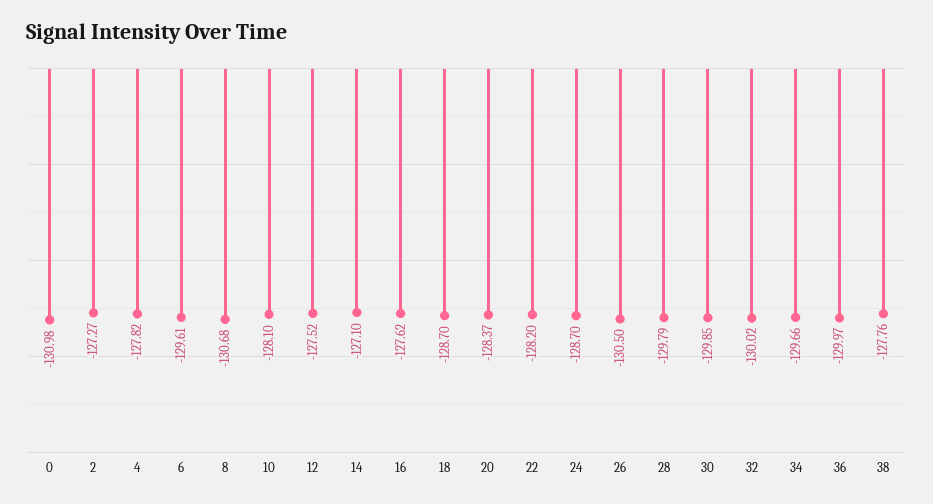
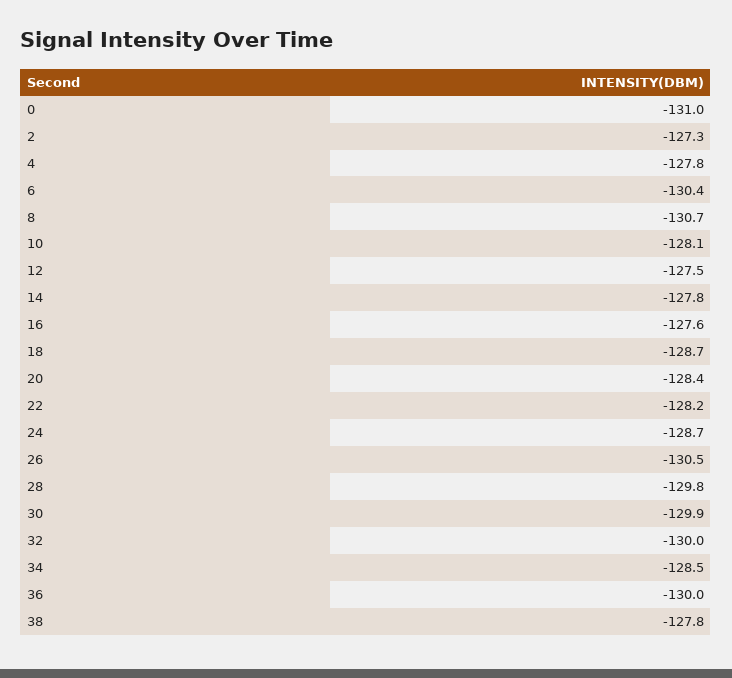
6: -129.61 -> -130.4
14: -127.1 -> -127.8
34: -129.66 -> -128.5

